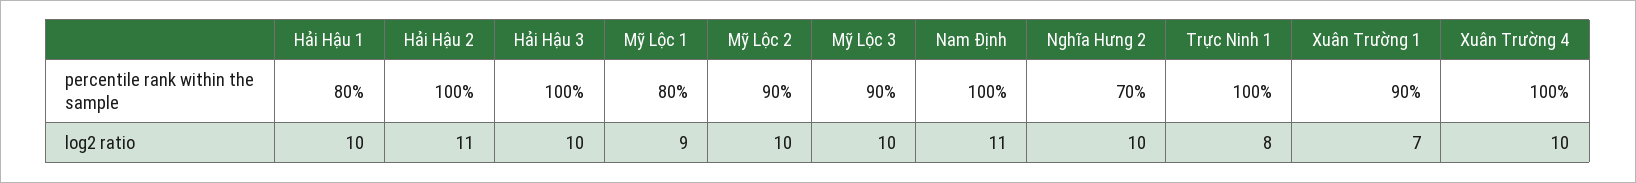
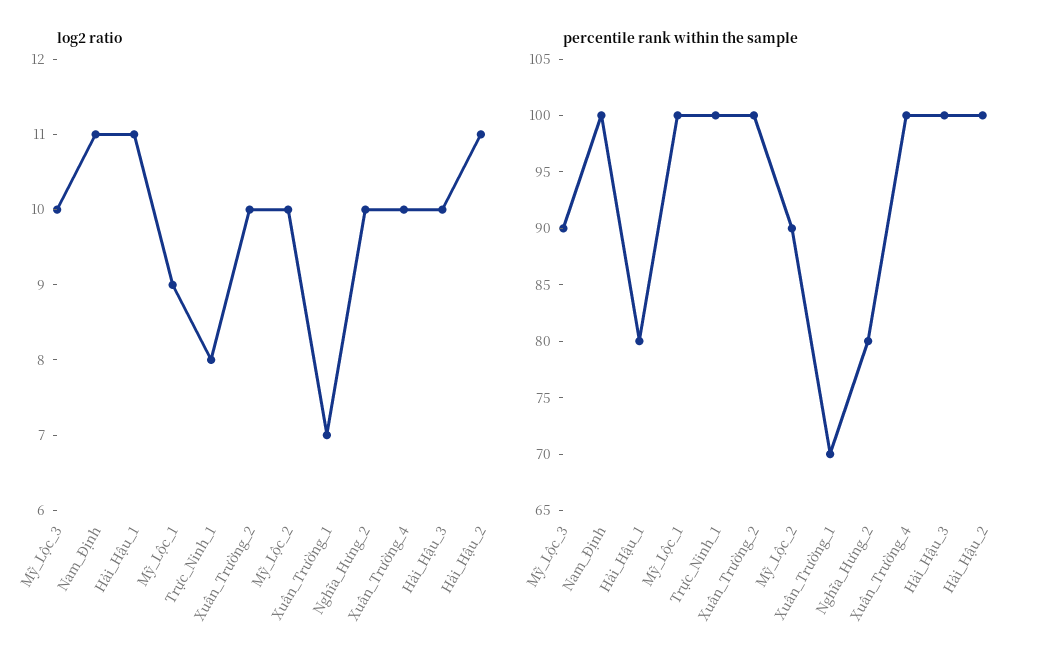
percentile rank within the sample, Mỹ Lộc 1: 80 -> 100
percentile rank within the sample, Nghĩa Hưng 2: 70 -> 80
percentile rank within the sample, Xuân Trường 1: 90 -> 70
log2 ratio, Hải Hậu 1: 10 -> 11
log2 ratio, Xuân_Trường_2: none -> 10
percentile rank within the sample, Xuân_Trường_2: none -> 100

